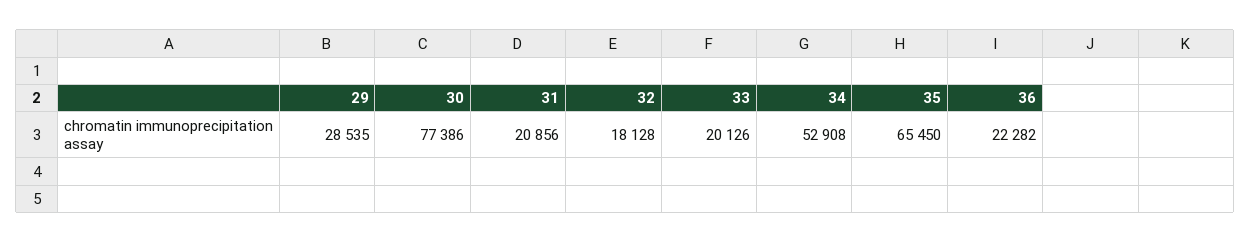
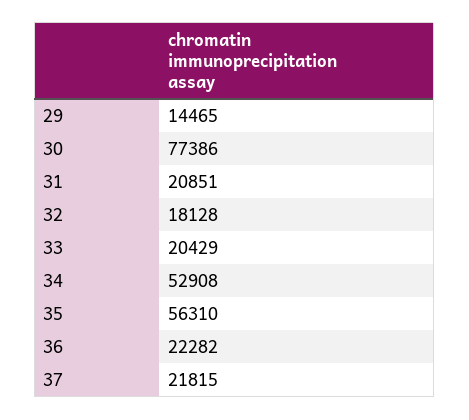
29: 28535 -> 14465
31: 20856 -> 20851
33: 20126 -> 20429
35: 65450 -> 56310
37: none -> 21815

